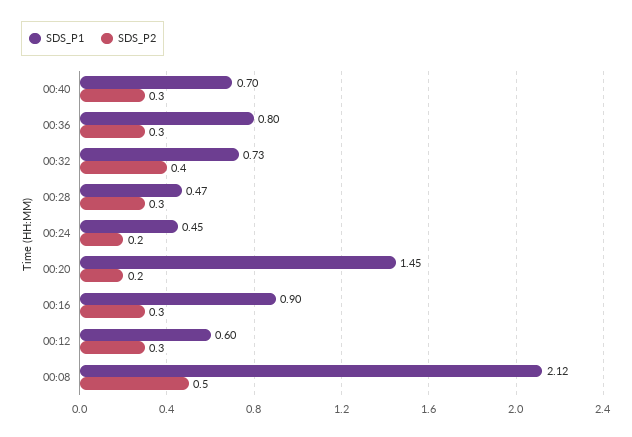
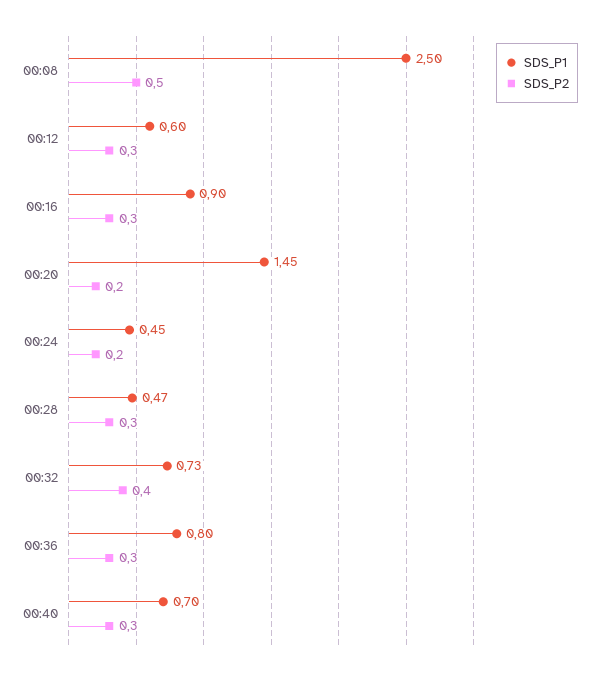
SDS_P1, 00:08: 2.12 -> 2.5

